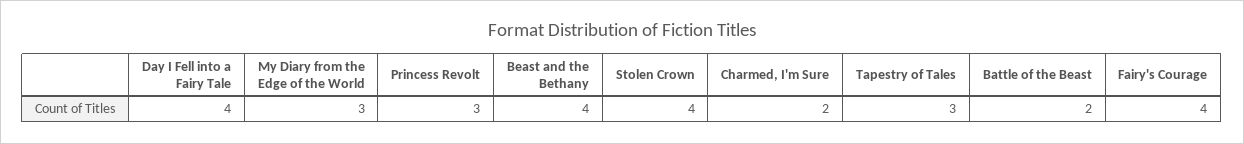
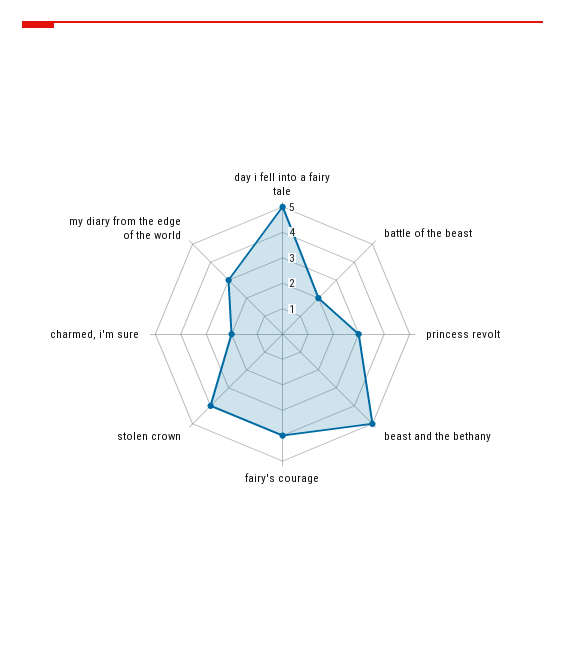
Day I Fell into a Fairy Tale: 4 -> 5
Beast and the Bethany: 4 -> 5
Tapestry of Tales: 3 -> none

